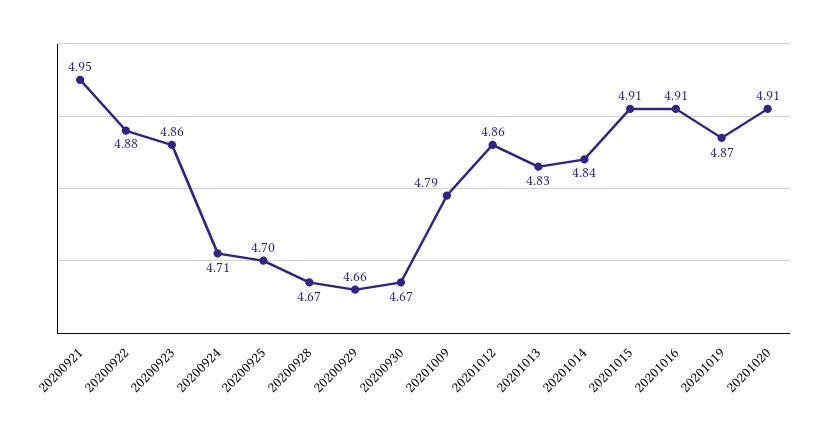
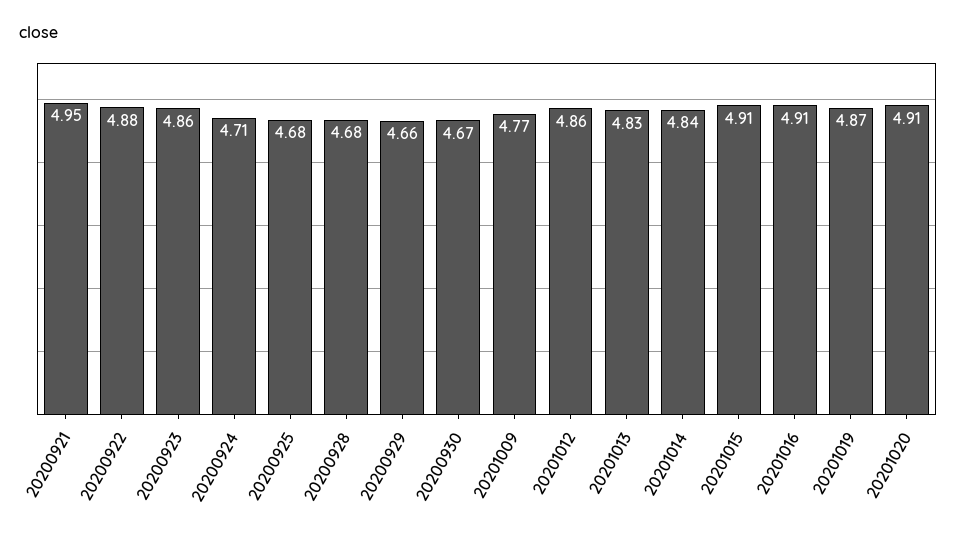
20200925: 4.7 -> 4.68
20200928: 4.67 -> 4.68
20201009: 4.79 -> 4.77

